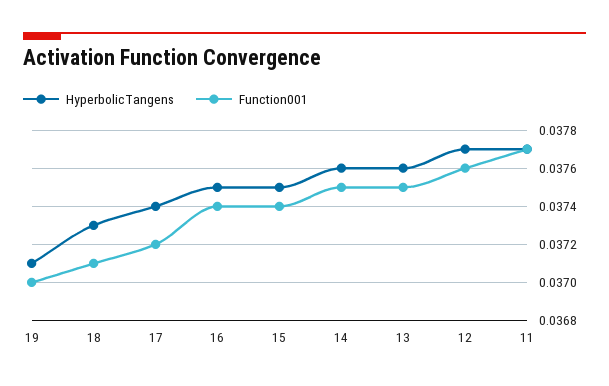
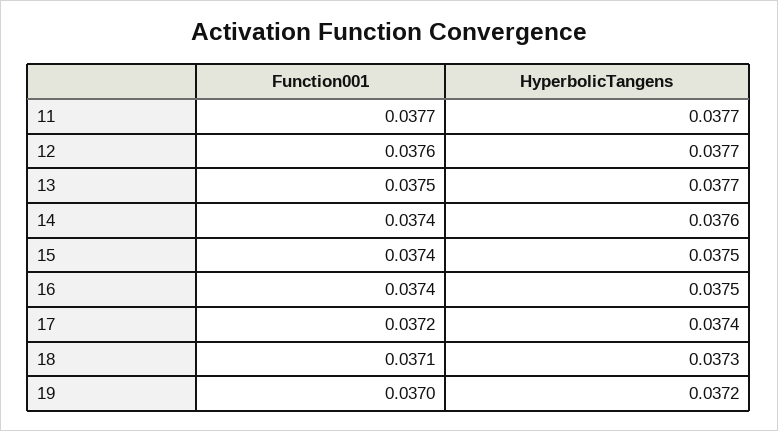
HyperbolicTangens, 19: 0.0371 -> 0.0372
Function001, 14: 0.0375 -> 0.0374
HyperbolicTangens, 13: 0.0376 -> 0.0377

